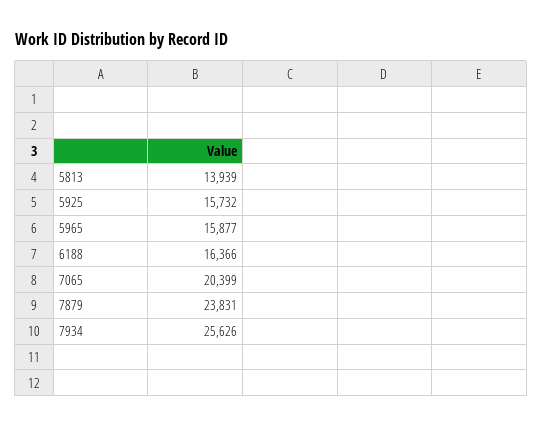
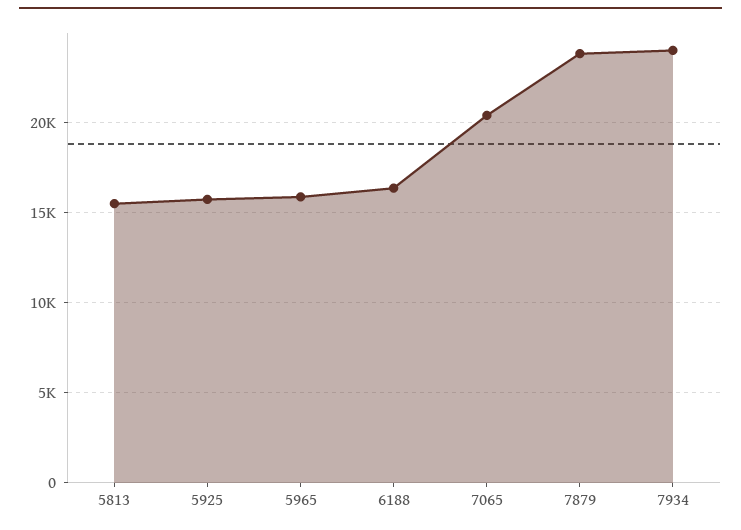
5813: 13939 -> 15500
7934: 25626 -> 24000

